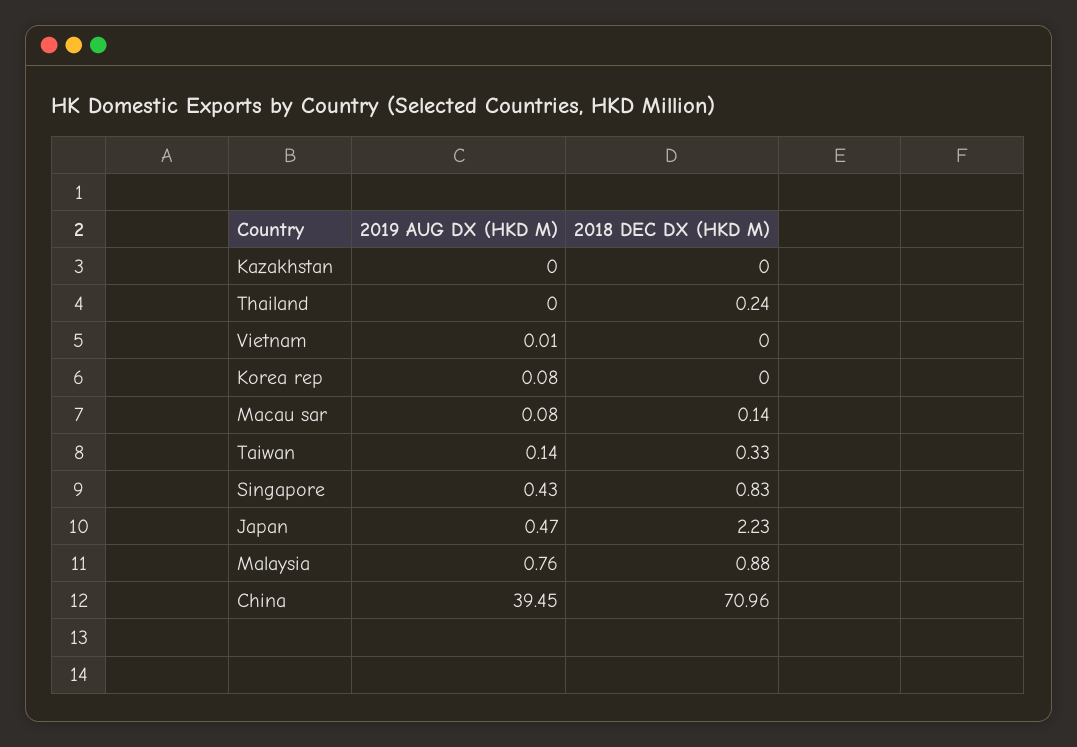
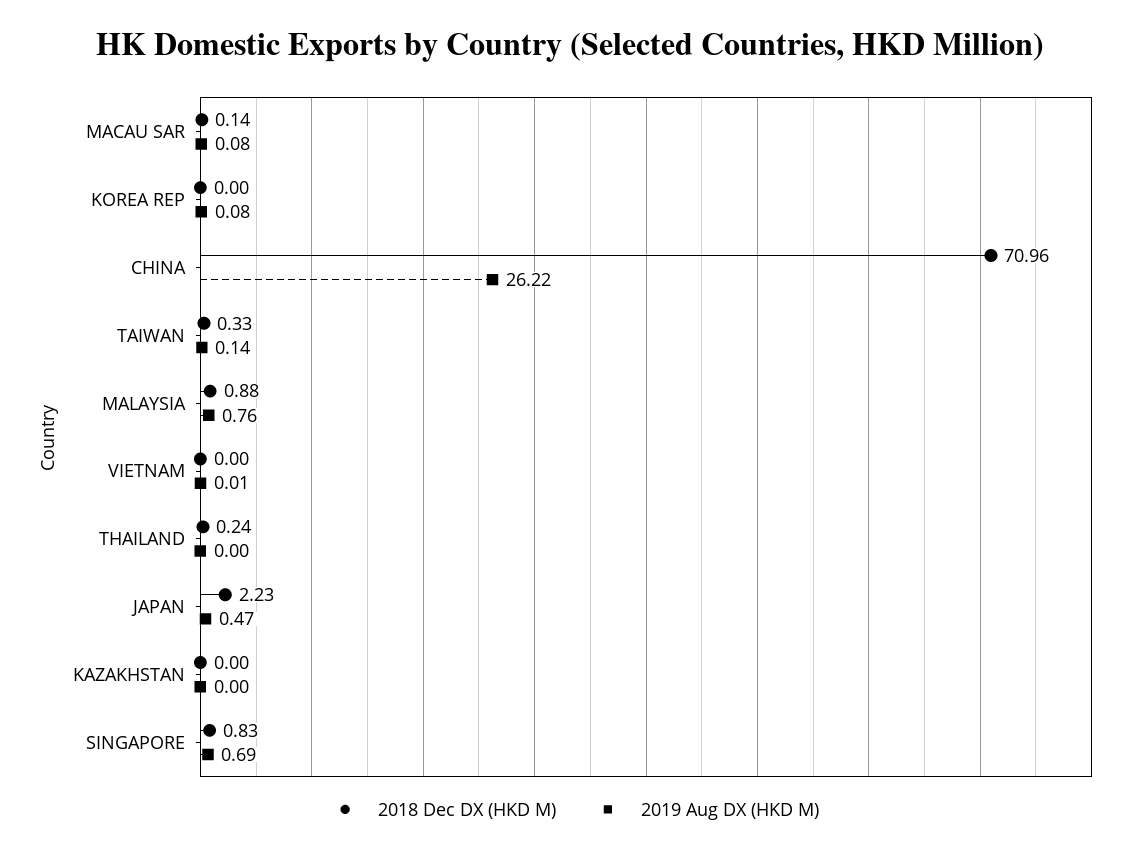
2019 AUG DX (HKD M), Singapore: 0.43 -> 0.69
2019 AUG DX (HKD M), China: 39.45 -> 26.22

